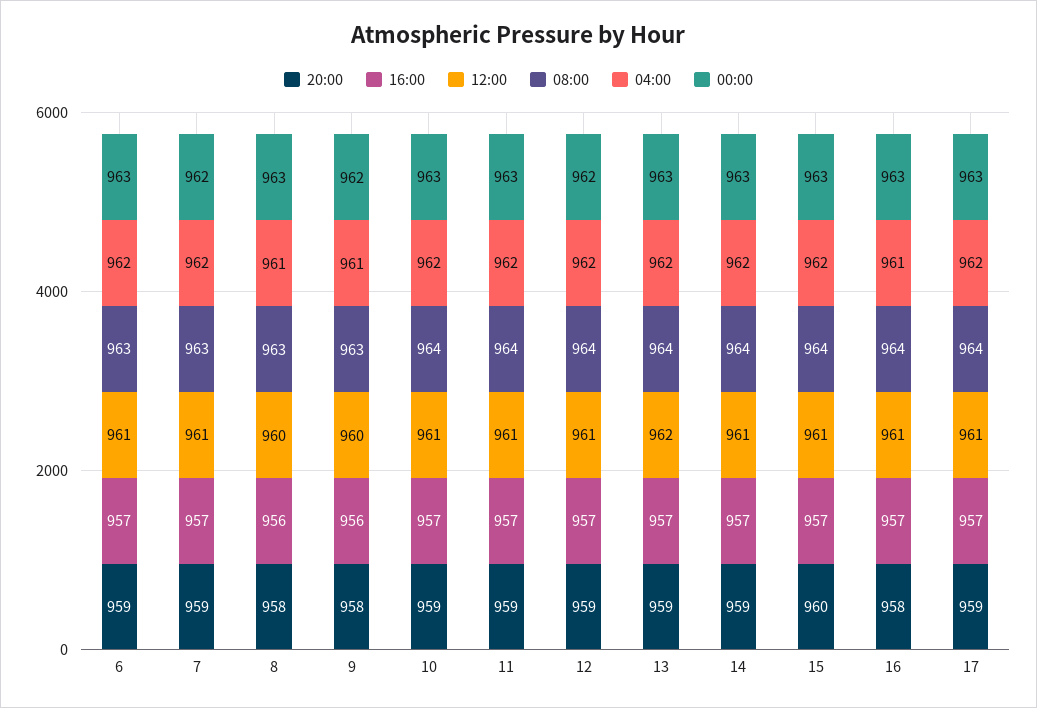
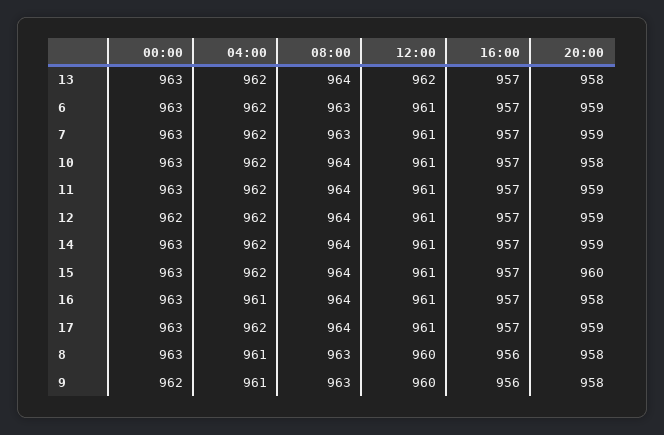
00:00, 7: 962 -> 963
20:00, 10: 959 -> 958
20:00, 13: 959 -> 958

